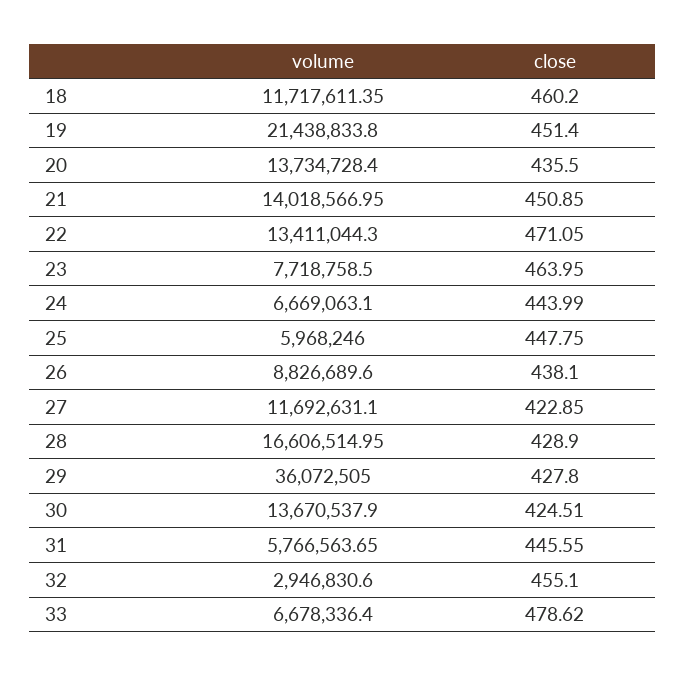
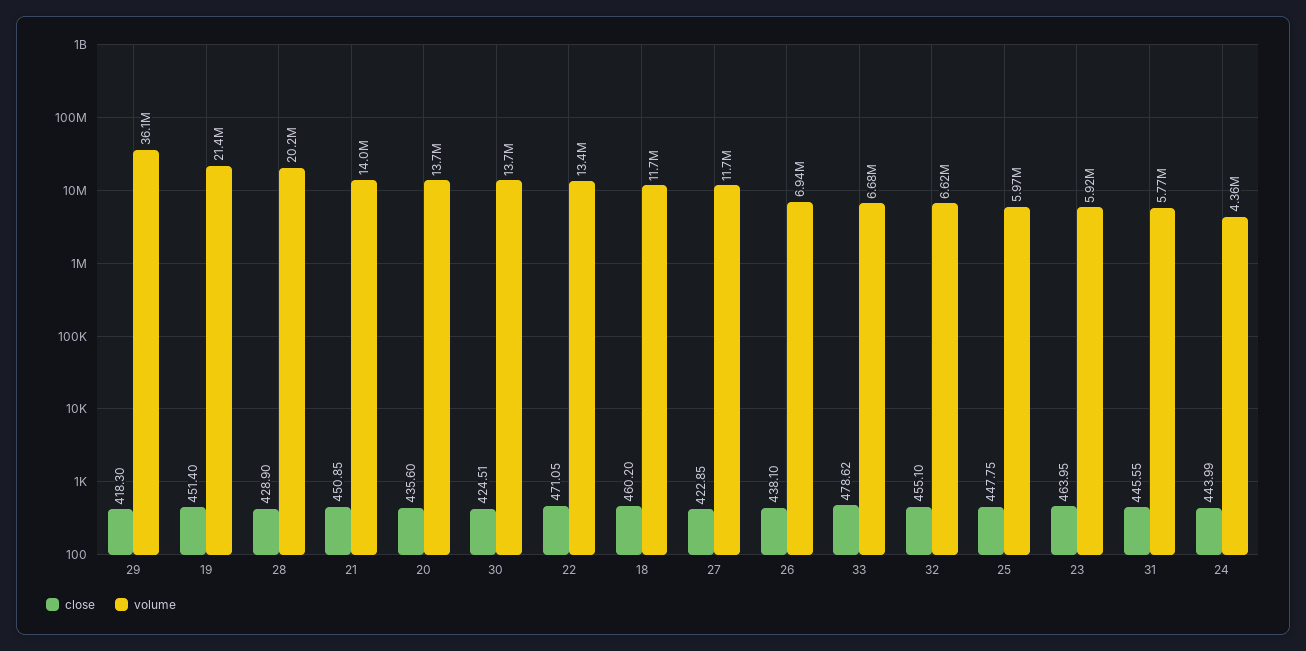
close, 20: 435.5 -> 435.6
volume, 23: 7718758.5 -> 5920000
volume, 24: 6669063.1 -> 4360000
volume, 26: 8826689.6 -> 6940000
volume, 28: 16606514.95 -> 20200000
close, 29: 427.8 -> 418.3
volume, 32: 2946830.6 -> 6620000

